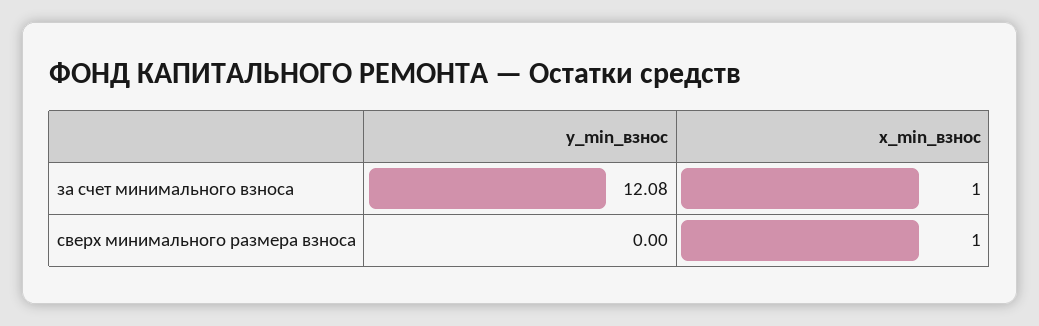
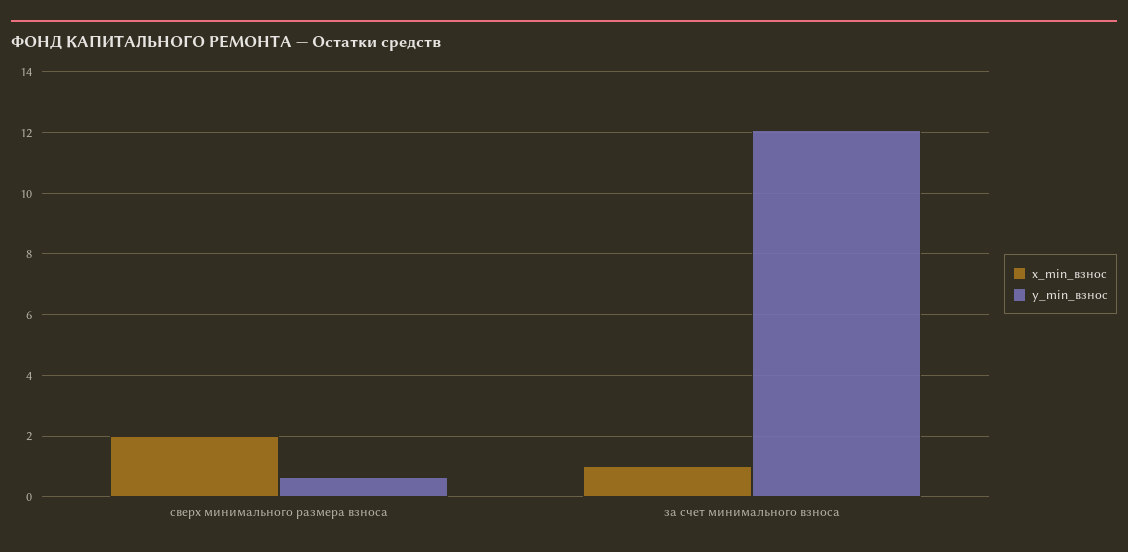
y_min_взнос, сверх минимального размера взноса: 0 -> 0.6
x_min_взнос, сверх минимального размера взноса: 1 -> 2

